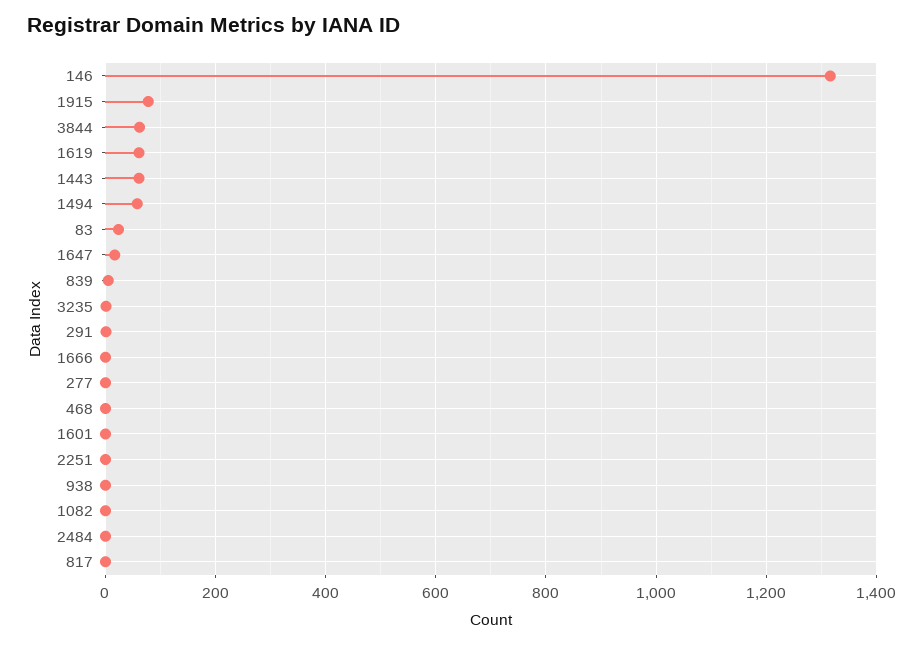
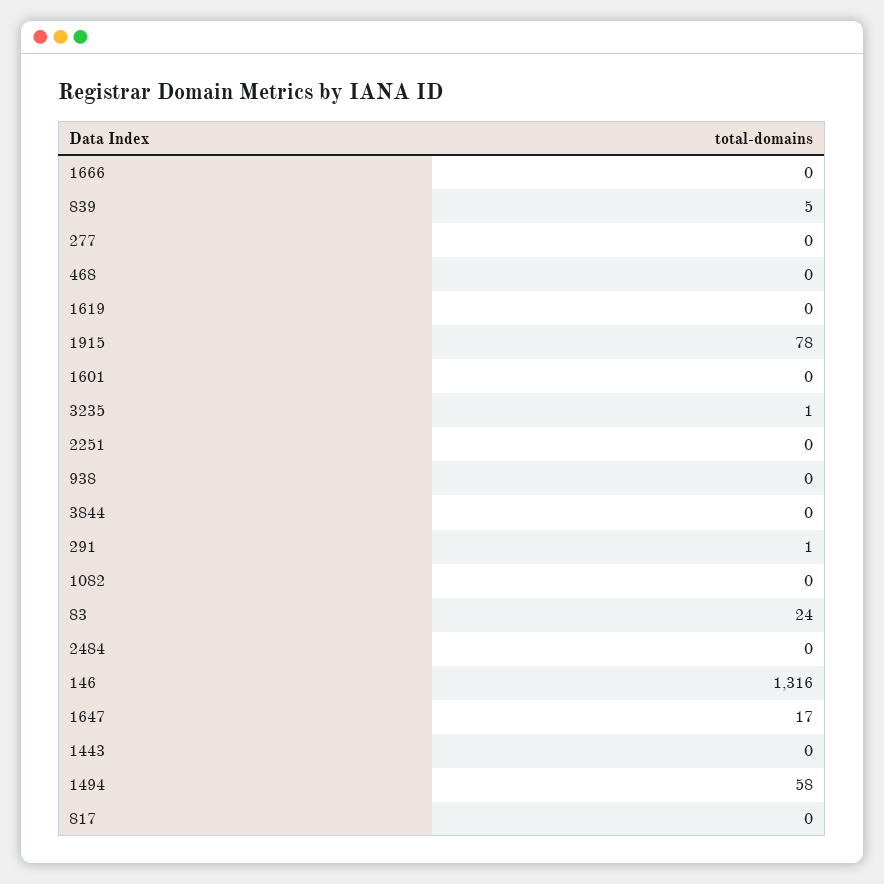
3844: 60 -> 0
1619: 60 -> 0
1443: 60 -> 0

